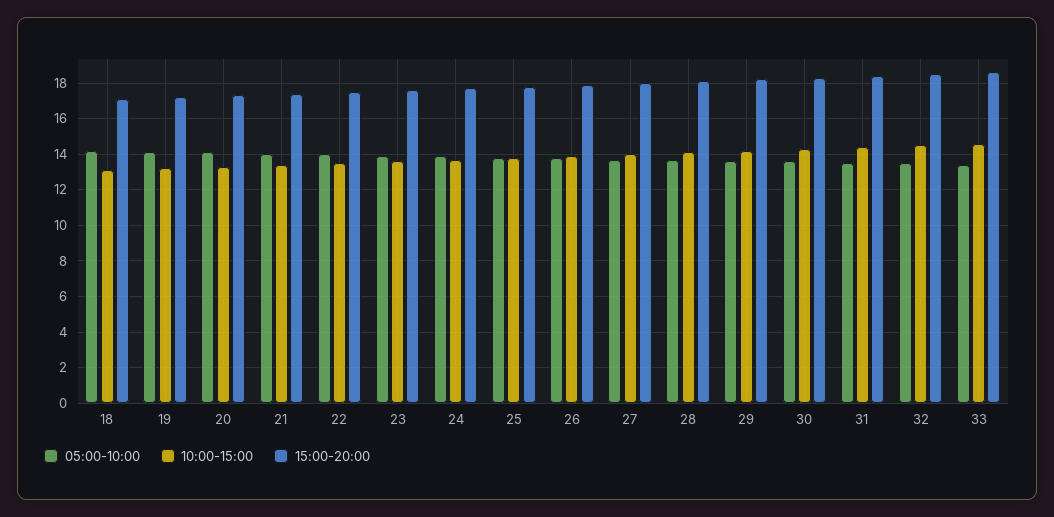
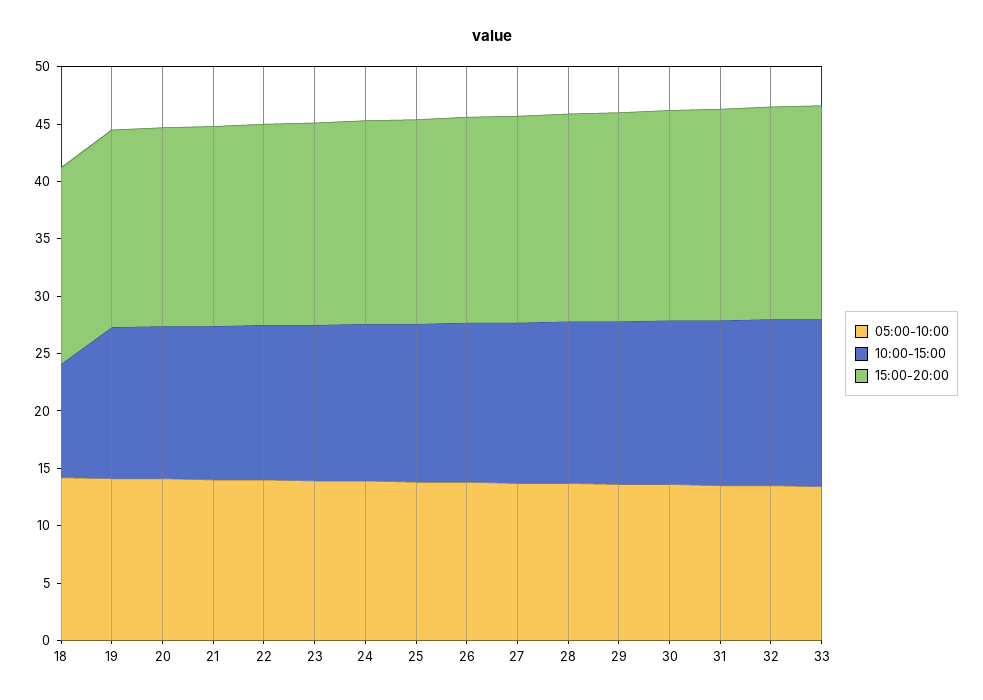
10:00-15:00, 18: 13 -> 10

